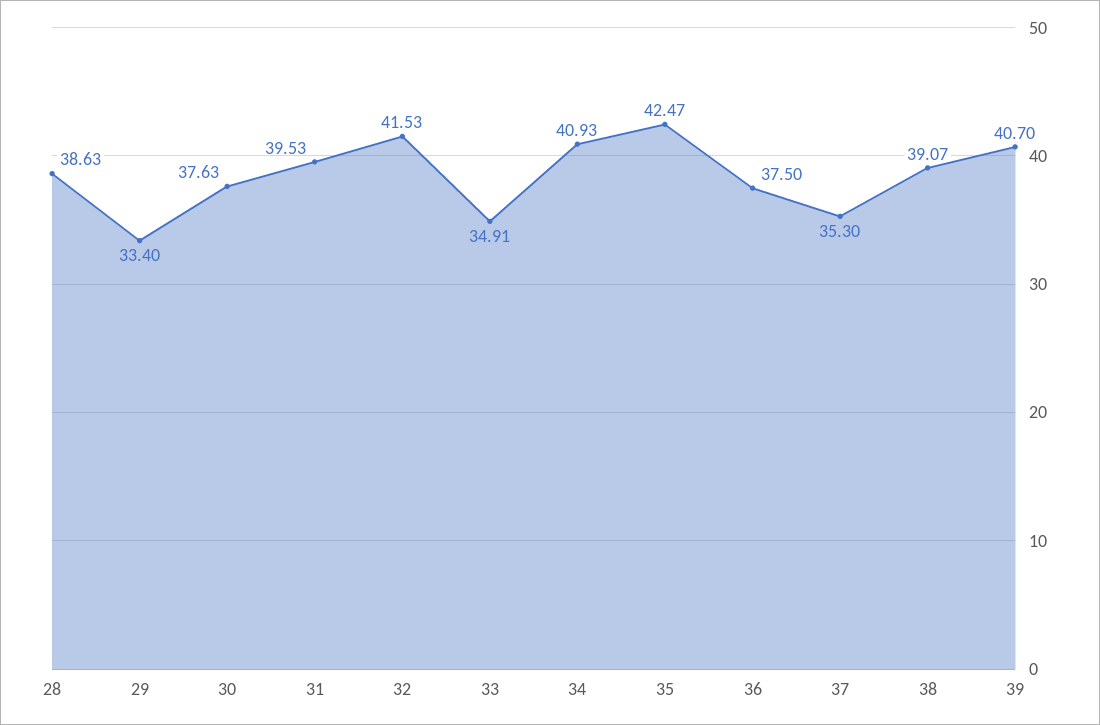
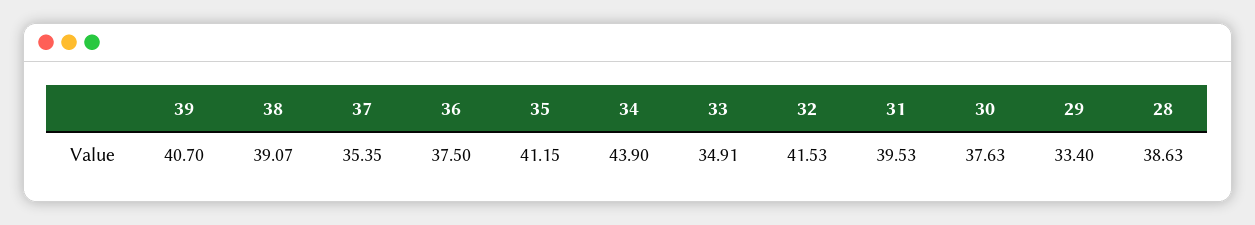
34: 40.93 -> 43.9
35: 42.47 -> 41.15
37: 35.3 -> 35.35

